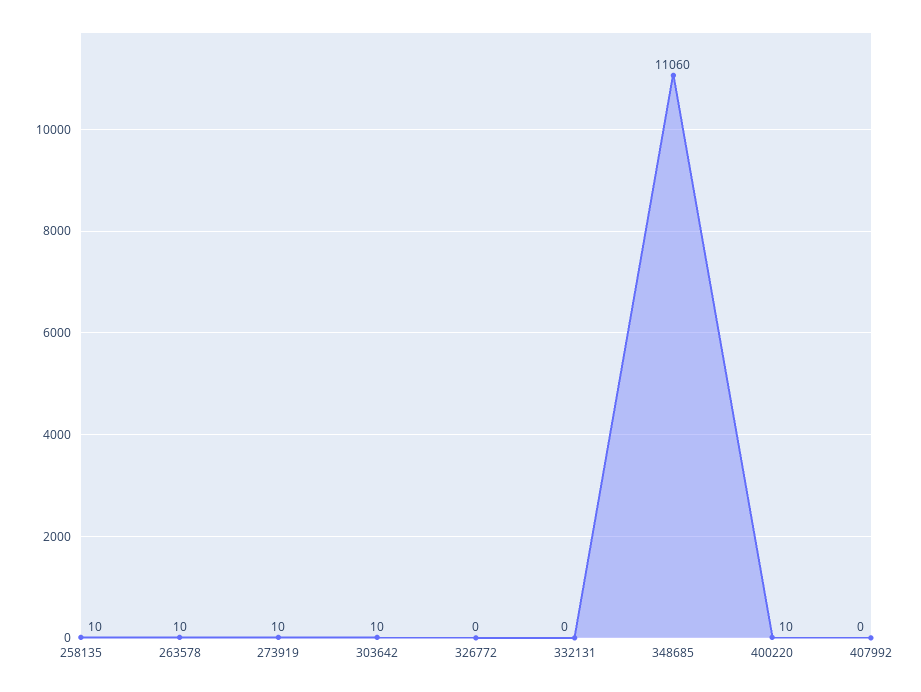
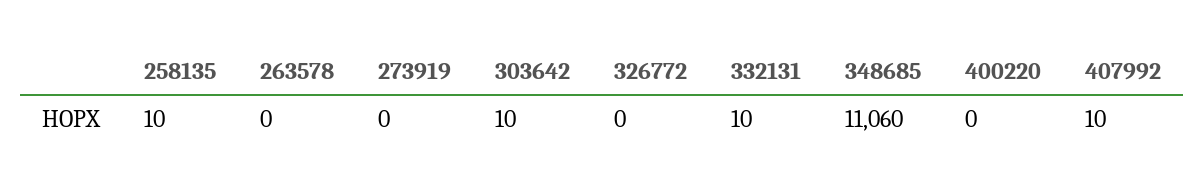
263578: 10 -> 0
273919: 10 -> 0
332131: 0 -> 10
400220: 10 -> 0
407992: 0 -> 10

